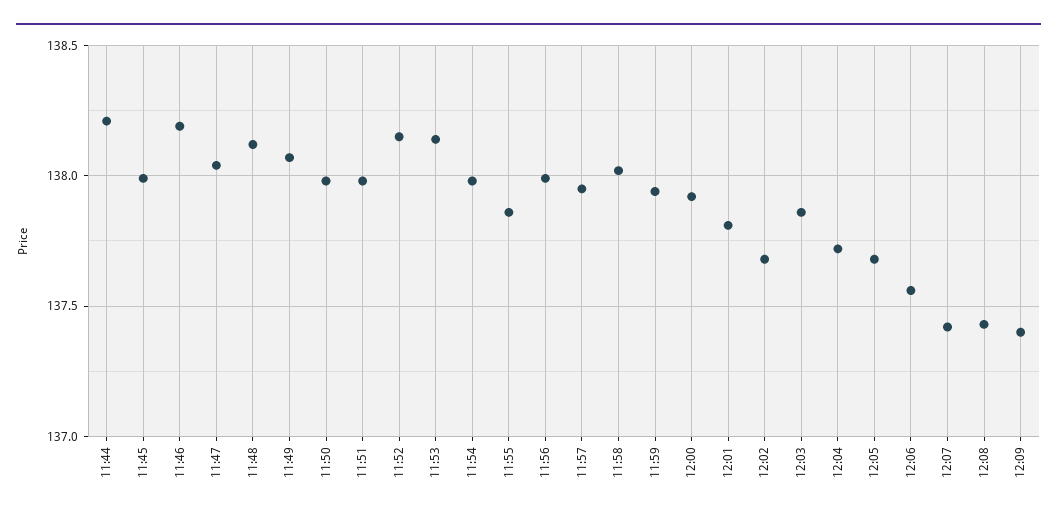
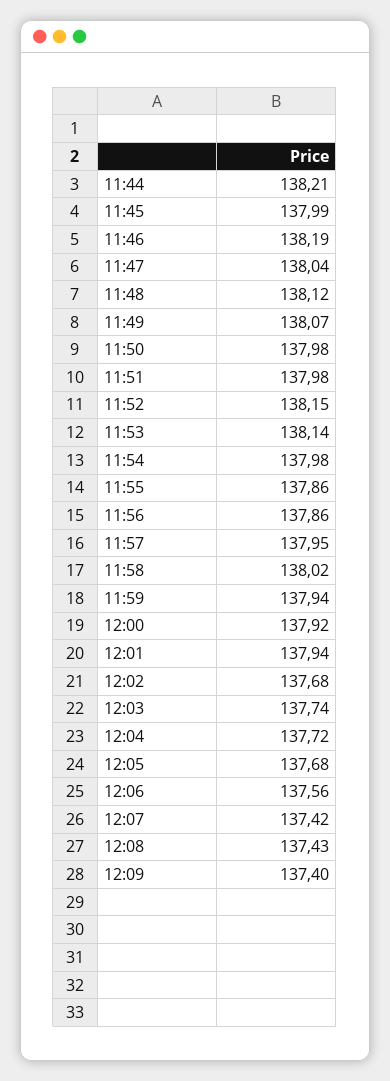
11:56: 138 -> 137.86
12:01: 137.8 -> 137.94
12:03: 137.85 -> 137.74

